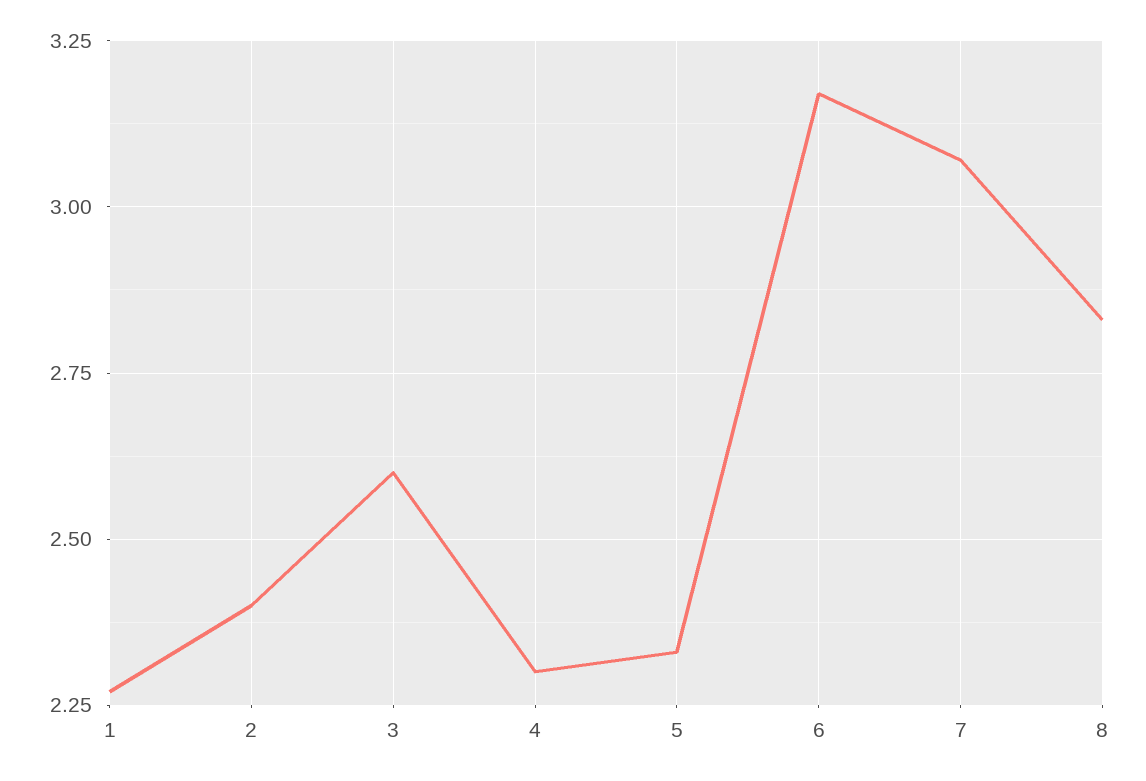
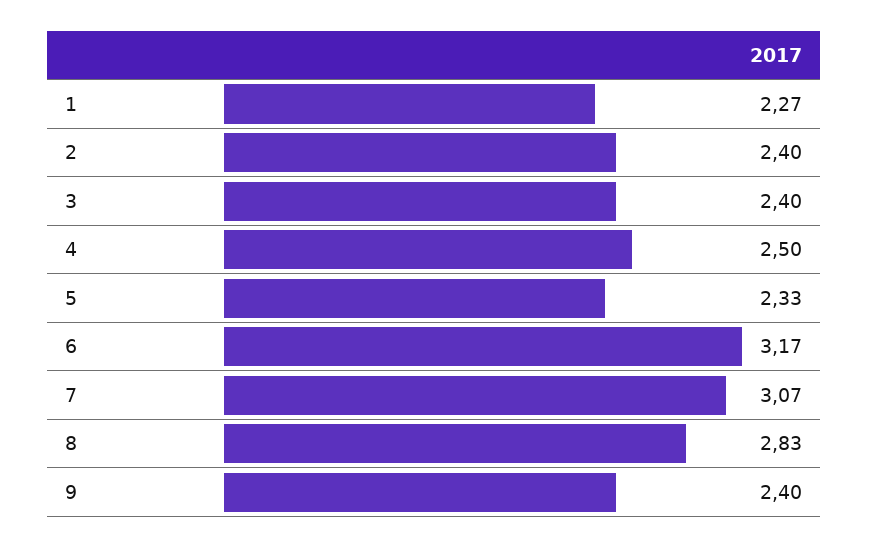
3: 2.6 -> 2.4
4: 2.3 -> 2.5
9: none -> 2.4

